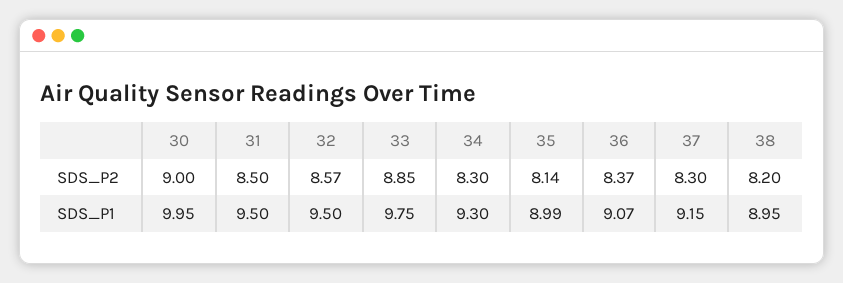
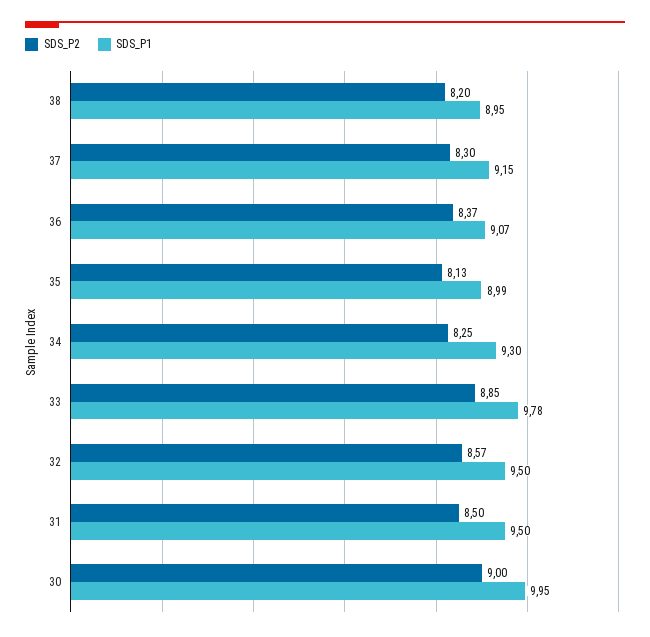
SDS_P2, 34: 8.3 -> 8.25
SDS_P2, 35: 8.14 -> 8.13
SDS_P1, 33: 9.75 -> 9.78

